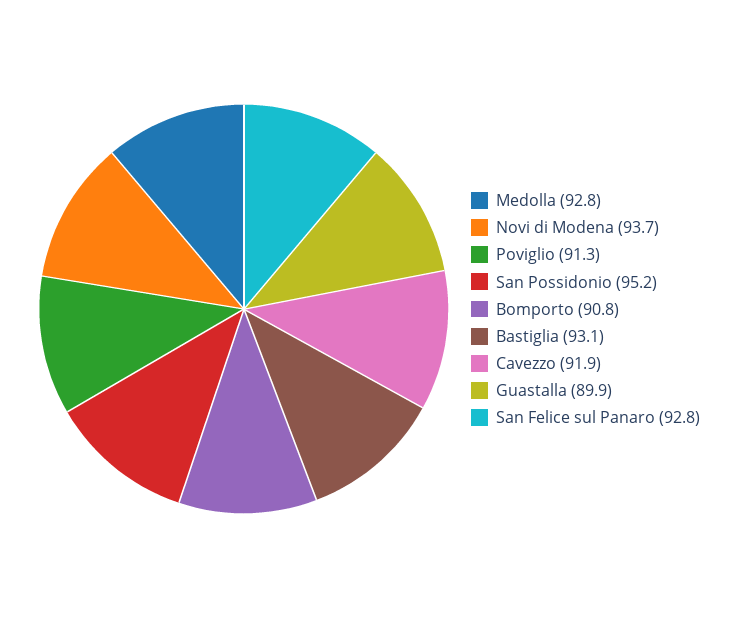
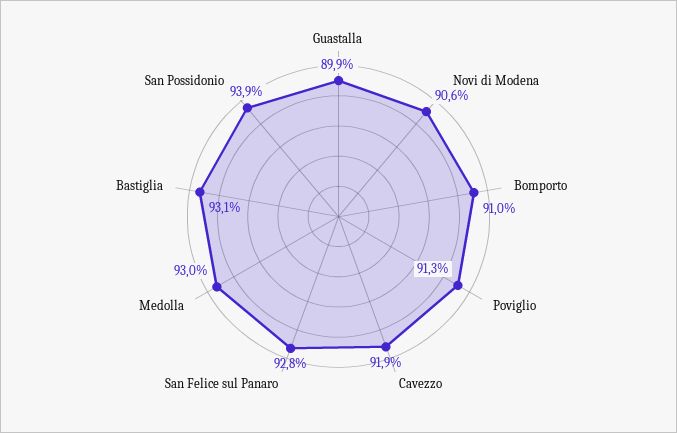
Medolla: 92.8 -> 93
Novi di Modena: 93.7 -> 90.6
San Possidonio: 95.2 -> 93.9
Bomporto: 90.8 -> 91

